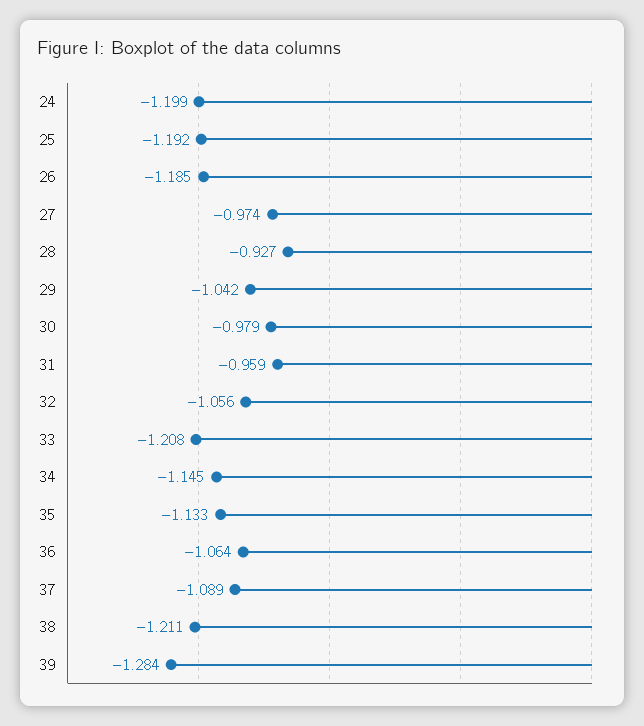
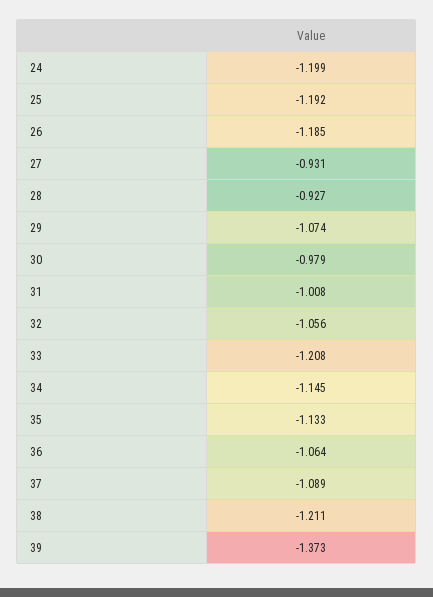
27: -0.974 -> -0.931
29: -1.042 -> -1.074
31: -0.959 -> -1.008
39: -1.284 -> -1.373

